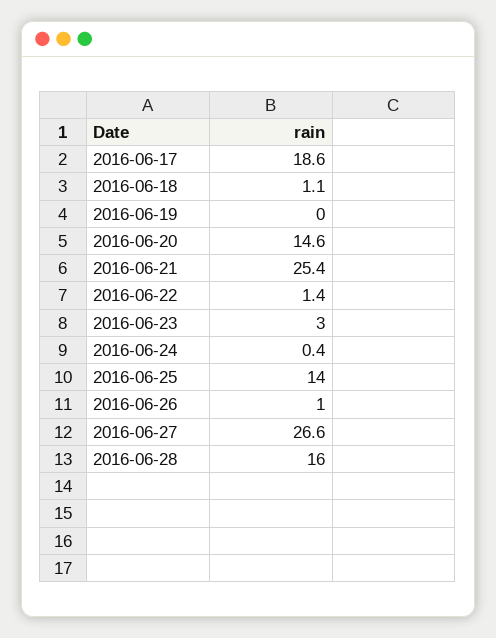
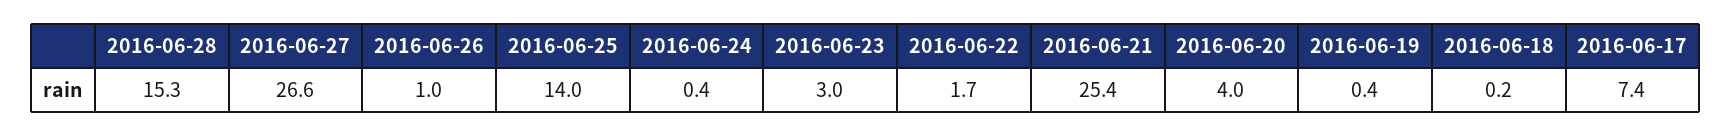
2016-06-17: 18.6 -> 7.4
2016-06-18: 1.1 -> 0.2
2016-06-19: 0 -> 0.4
2016-06-20: 14.6 -> 4
2016-06-22: 1.4 -> 1.7
2016-06-28: 16 -> 15.3

